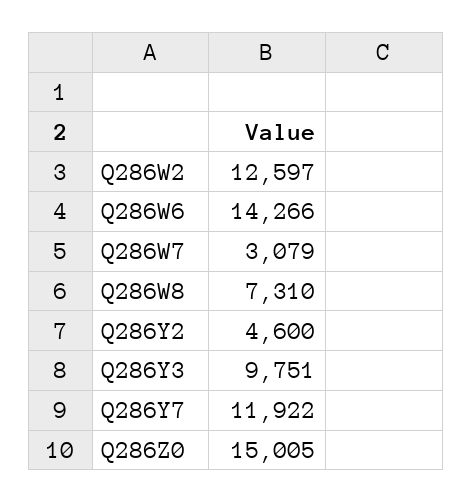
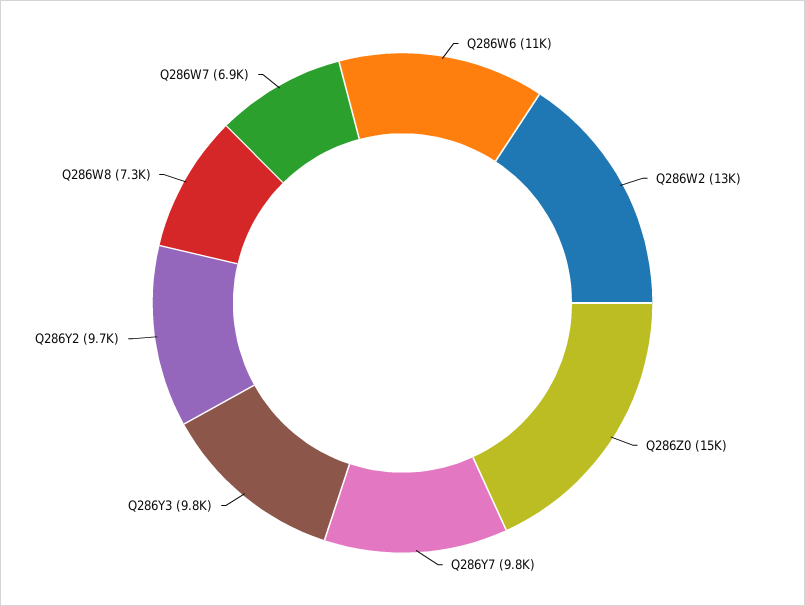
Q286W6: 14266 -> 11000
Q286W7: 3079 -> 6900
Q286Y2: 4600 -> 9700
Q286Y7: 11922 -> 9800

